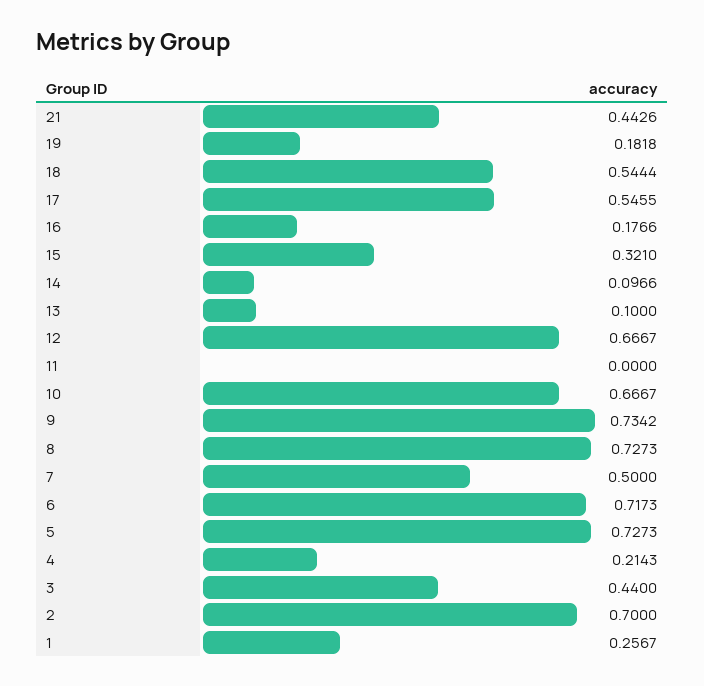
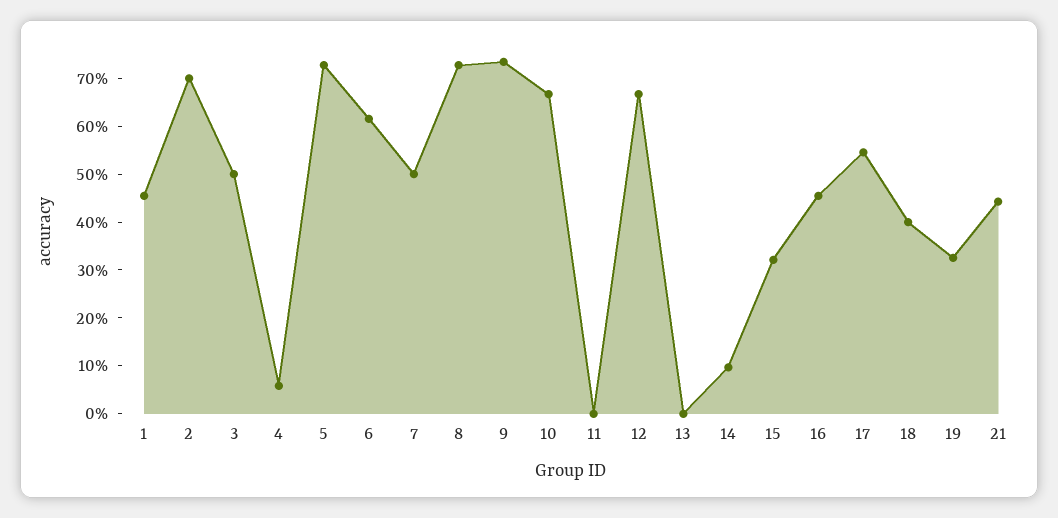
19: 0.1818 -> 0.32
18: 0.5444 -> 0.4
16: 0.1766 -> 0.46
13: 0.1 -> 0
6: 0.7173 -> 0.62
4: 0.2143 -> 0.06
3: 0.44 -> 0.5
1: 0.2567 -> 0.46

